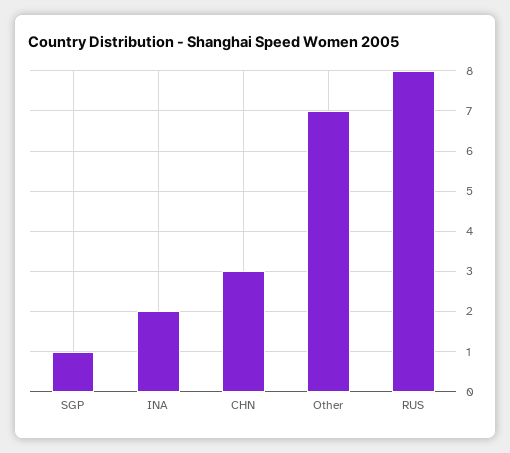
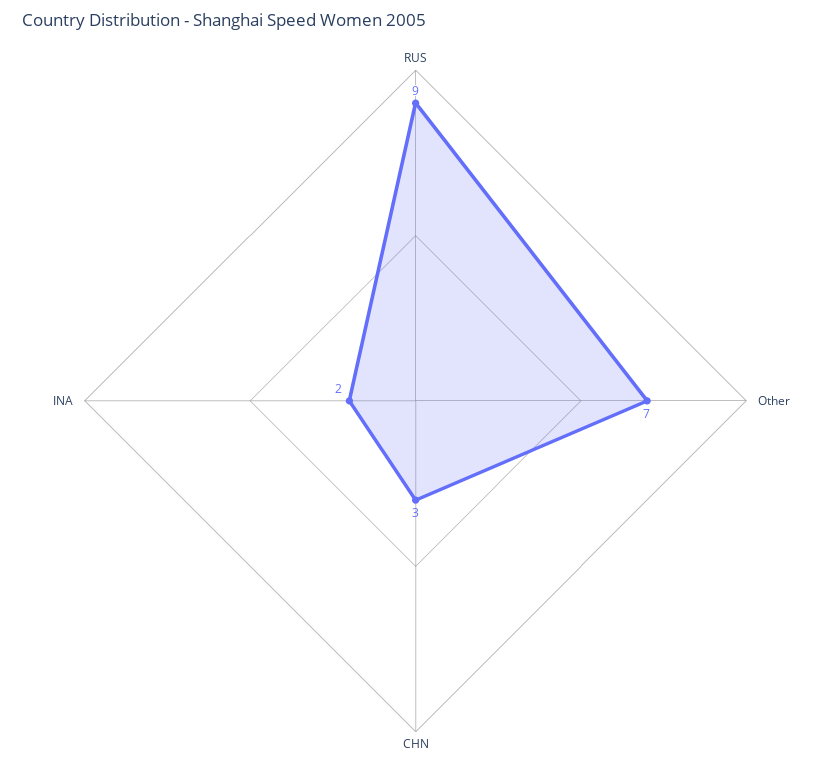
SGP: 1 -> none
RUS: 8 -> 9

